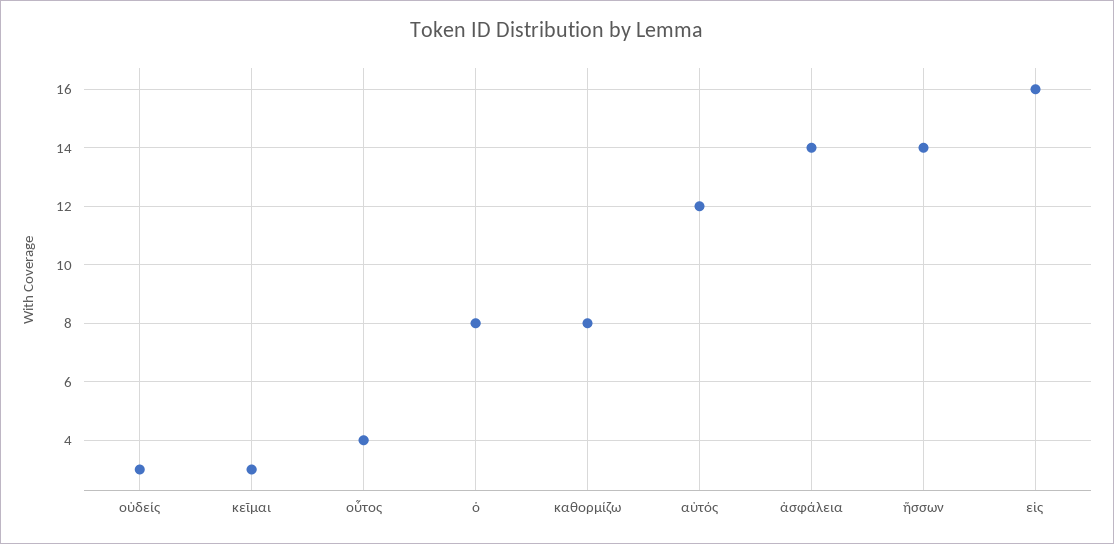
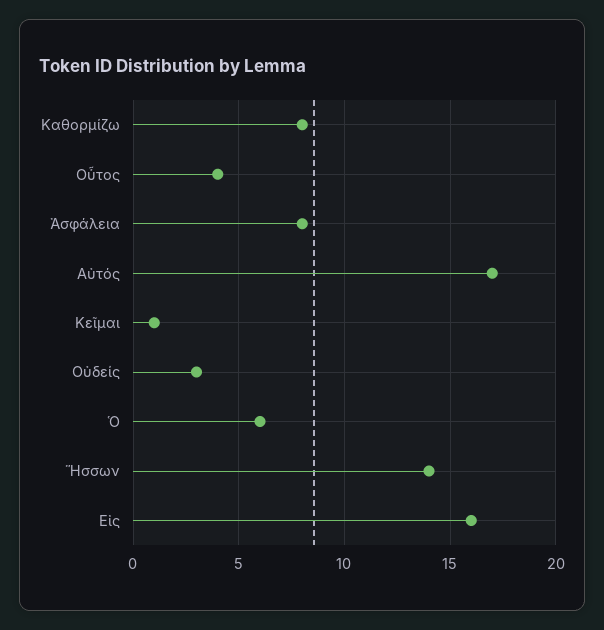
κεῖμαι: 3 -> 1
ὁ: 8 -> 6
αὐτός: 12 -> 17
ἀσφάλεια: 14 -> 8

